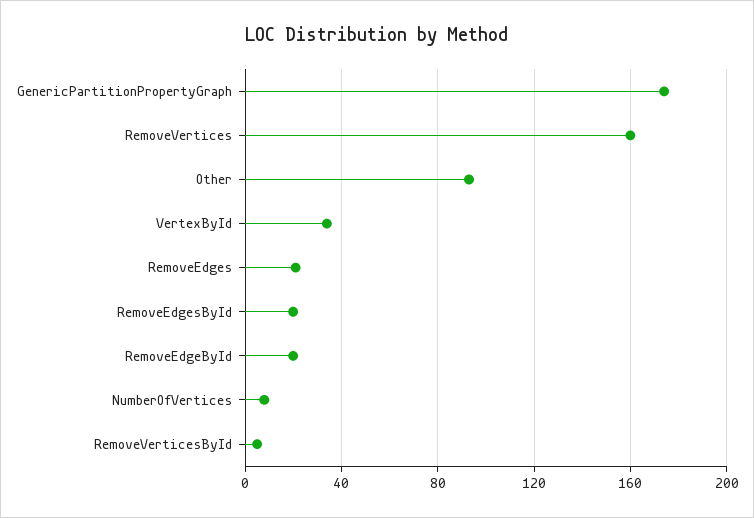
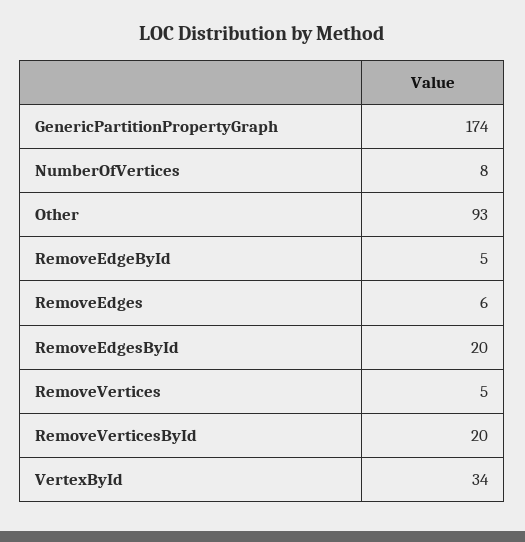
RemoveVertices: 160 -> 5
RemoveEdges: 20 -> 6
RemoveEdgeById: 20 -> 5
RemoveVerticesById: 5 -> 20

